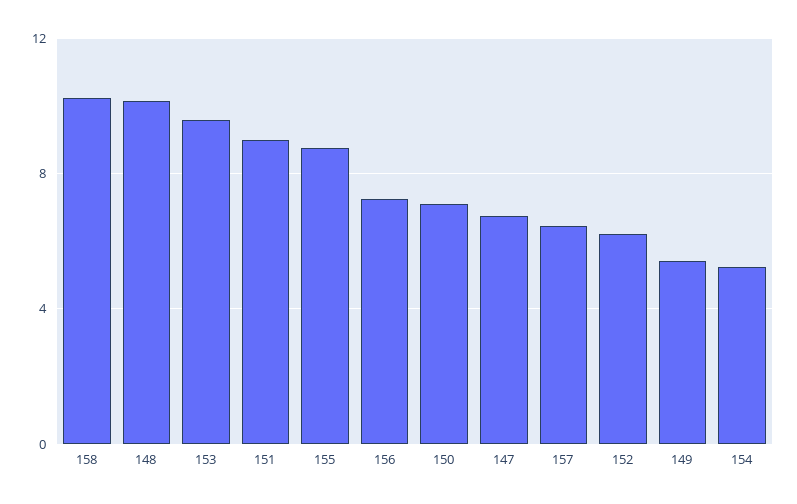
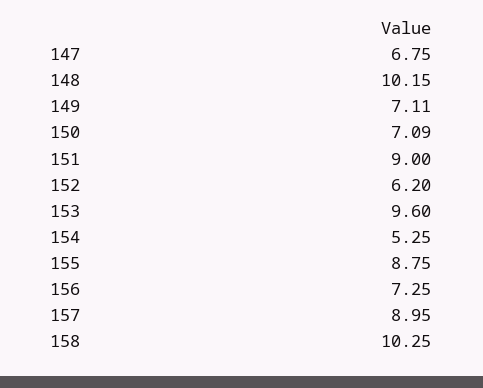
157: 6.5 -> 8.95
149: 5.5 -> 7.11

